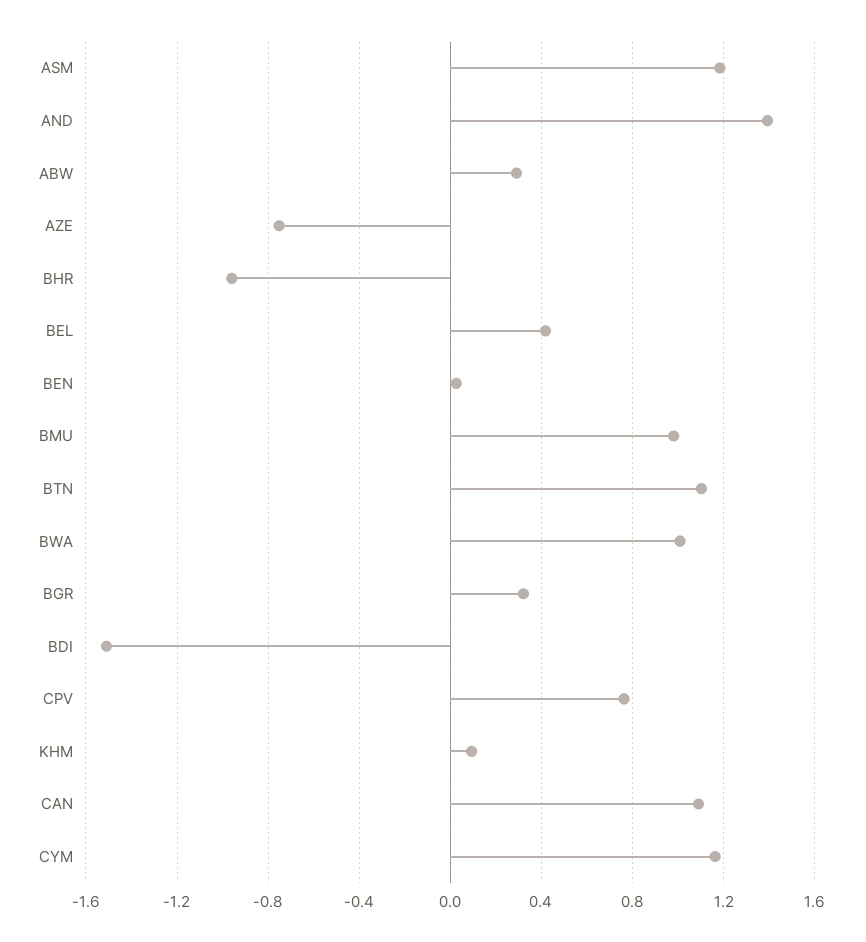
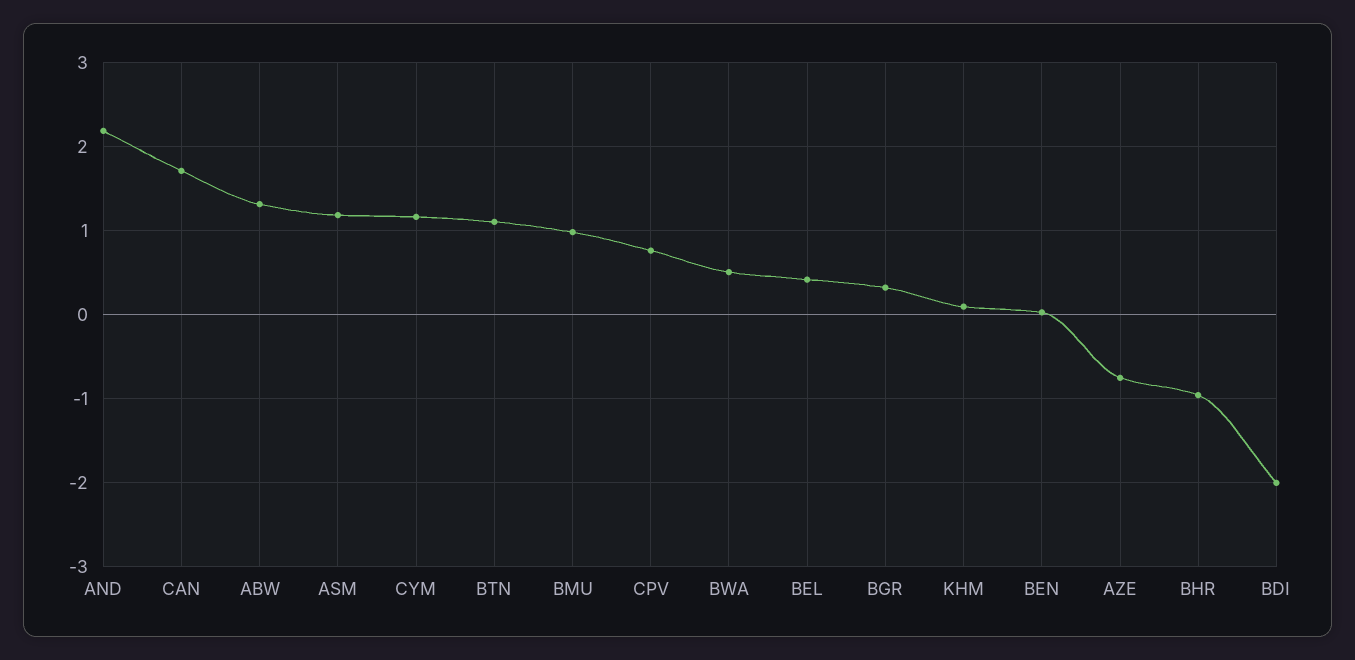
AND: 1.4 -> 2.2
ABW: 0.3 -> 1.3
BWA: 1 -> 0.5
BDI: -1.5 -> -2
CAN: 1.1 -> 1.7

